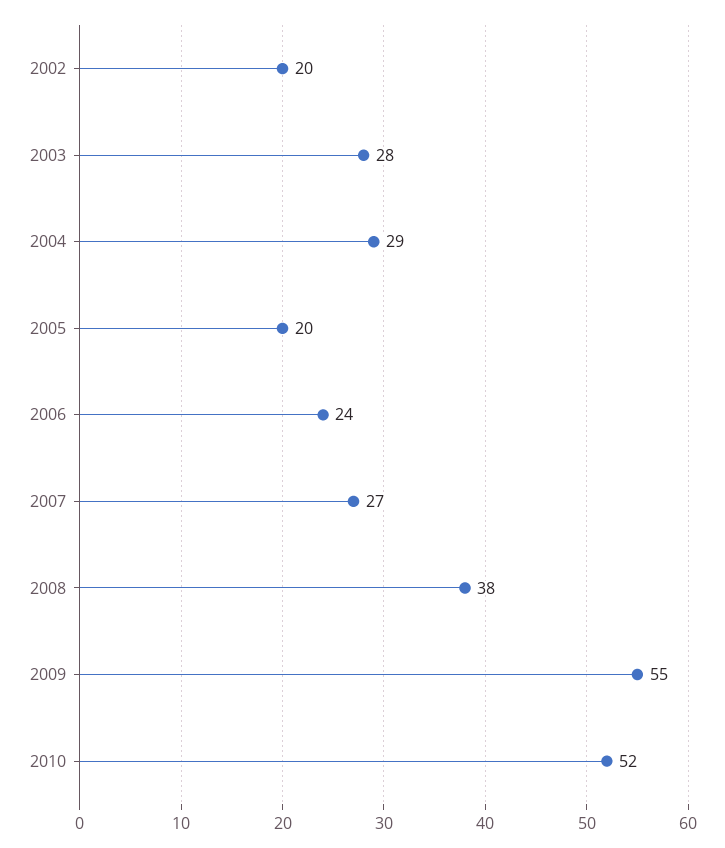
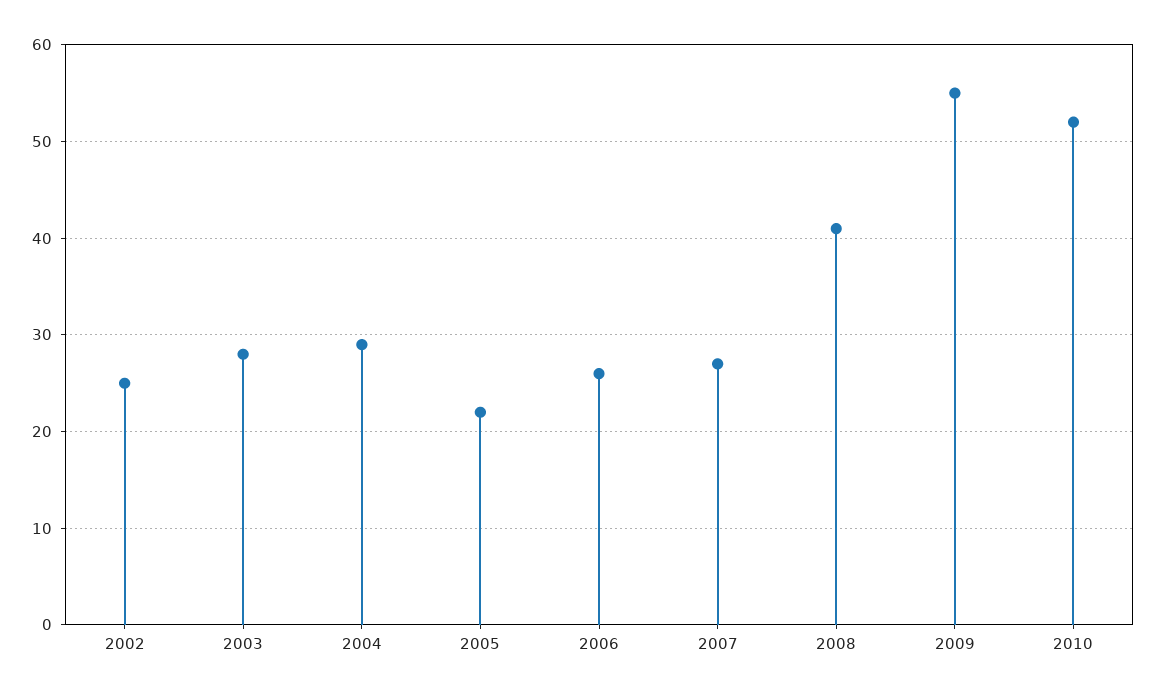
2002: 20 -> 25
2005: 20 -> 22
2006: 24 -> 26
2008: 38 -> 41

